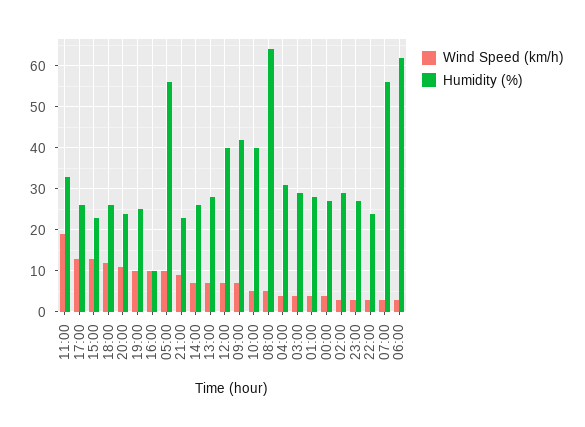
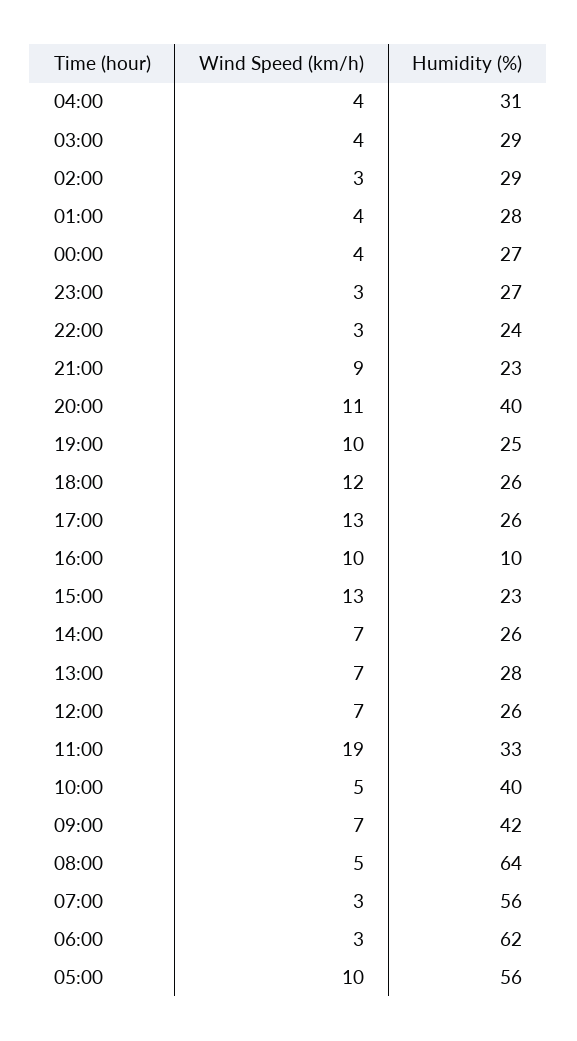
Humidity (%), 20:00: 25 -> 40
Humidity (%), 12:00: 40 -> 26

